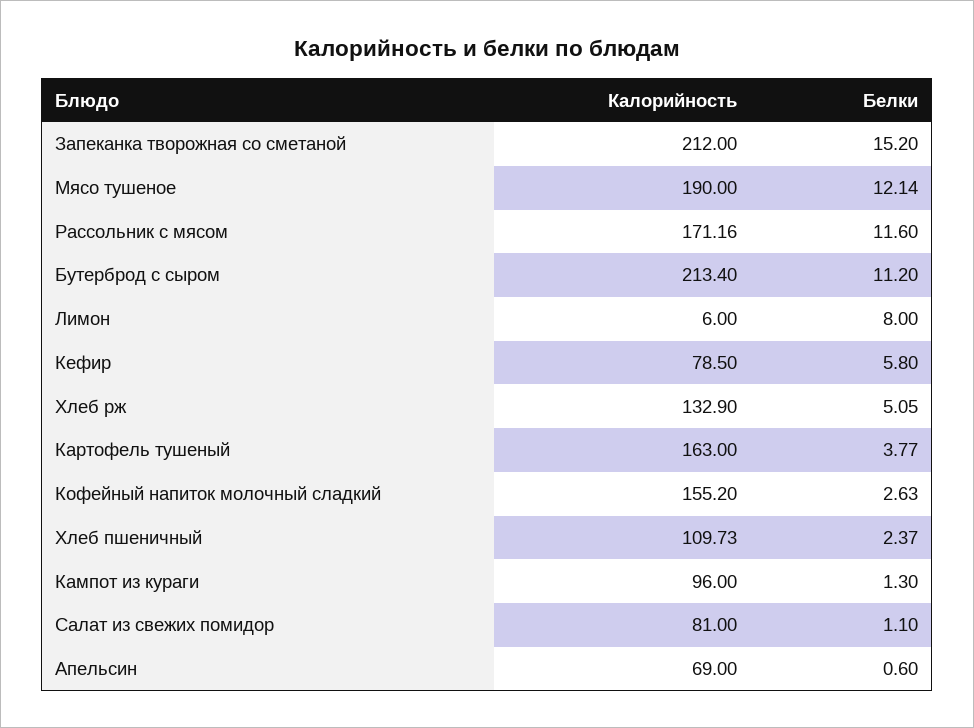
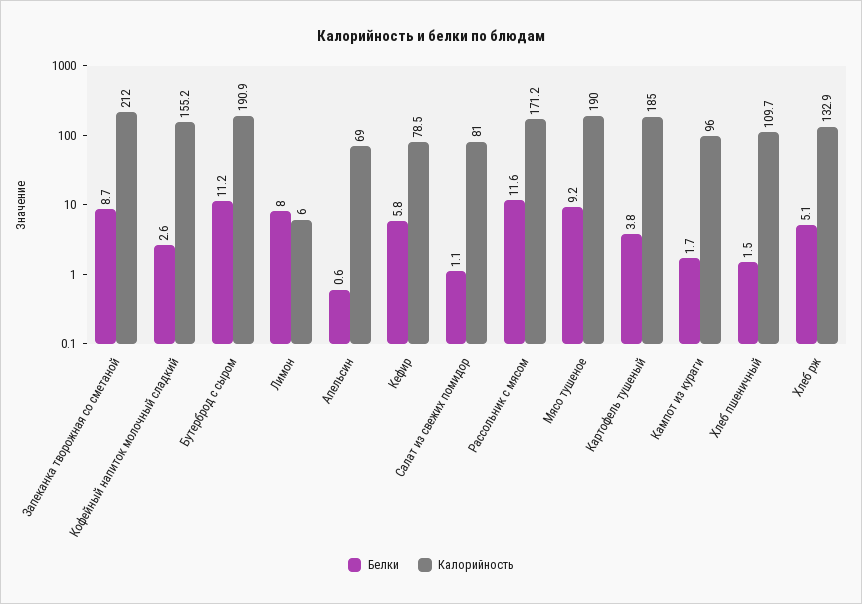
Белки, Запеканка творожная со сметаной: 15.2 -> 8.7
Белки, Мясо тушеное: 12.14 -> 9.2
Калорийность, Бутерброд с сыром: 213.4 -> 190.9
Калорийность, Картофель тушеный: 163 -> 185
Белки, Хлеб пшеничный: 2.37 -> 1.5
Белки, Кампот из кураги: 1.3 -> 1.7

